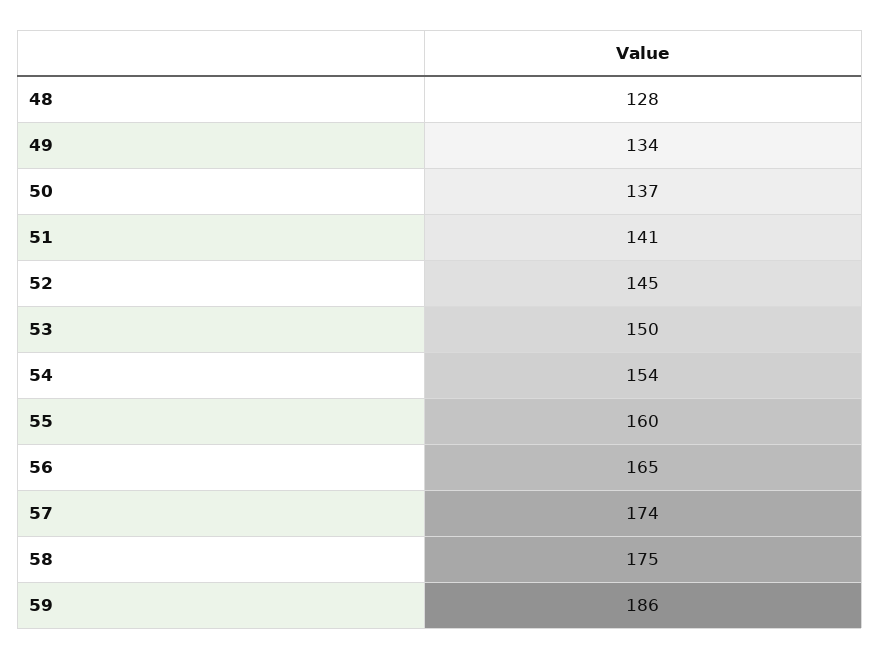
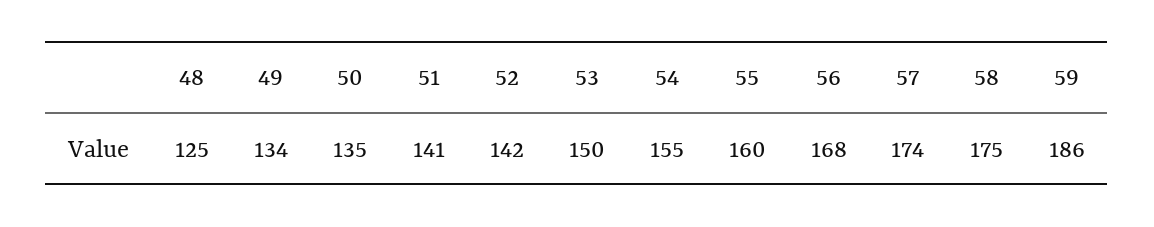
48: 128 -> 125
50: 137 -> 135
52: 145 -> 142
54: 154 -> 155
56: 165 -> 168

